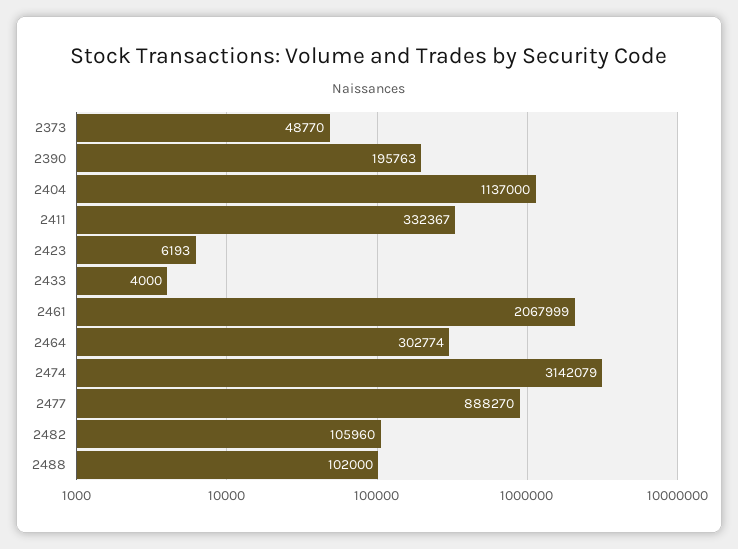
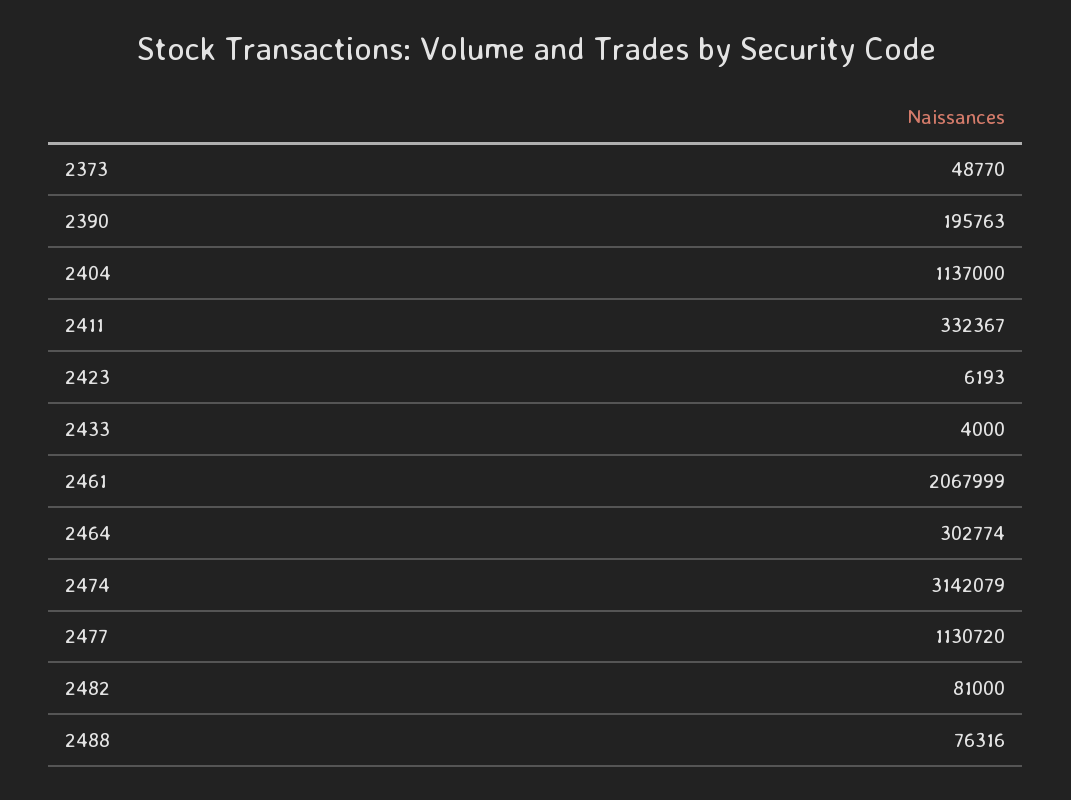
2477: 888270 -> 1130720
2482: 105960 -> 81000
2488: 102000 -> 76316

